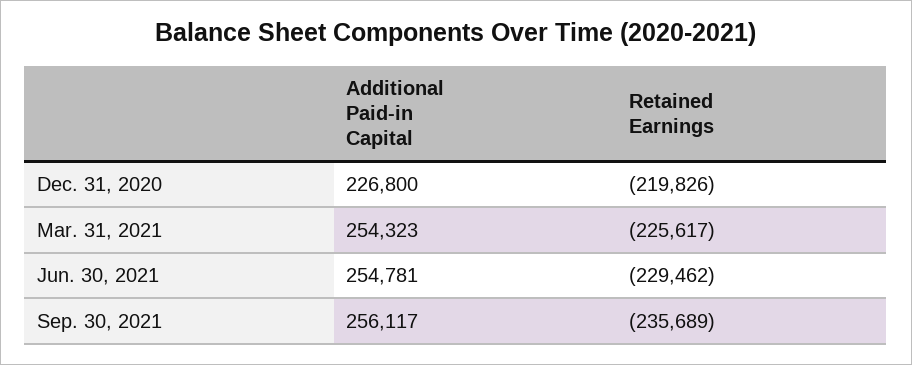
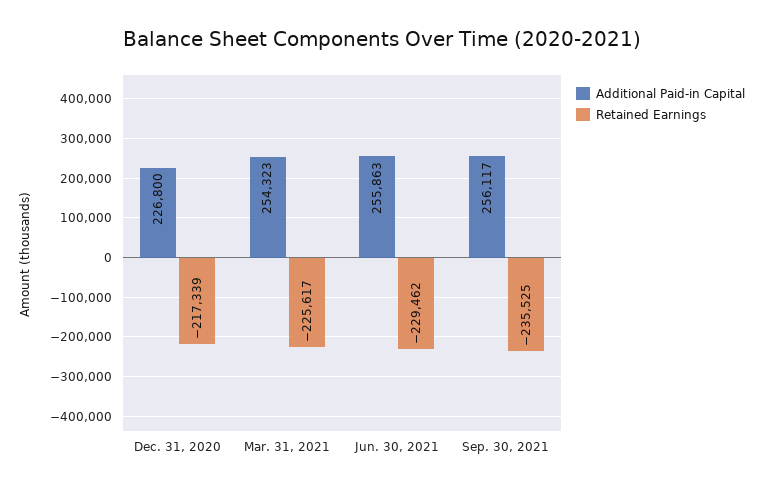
Retained Earnings, Dec. 31, 2020: -219826 -> -217339
Additional Paid-in Capital, Jun. 30, 2021: 254781 -> 255863
Retained Earnings, Sep. 30, 2021: -235689 -> -235525

